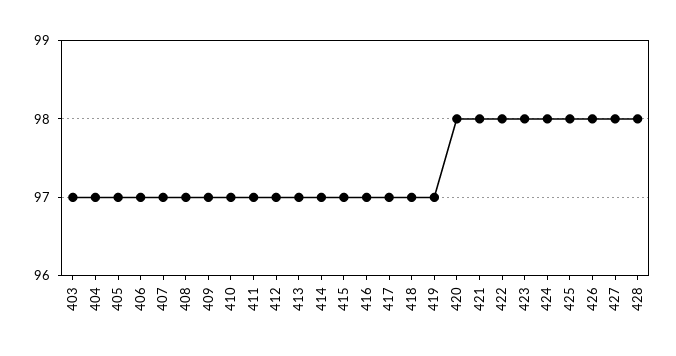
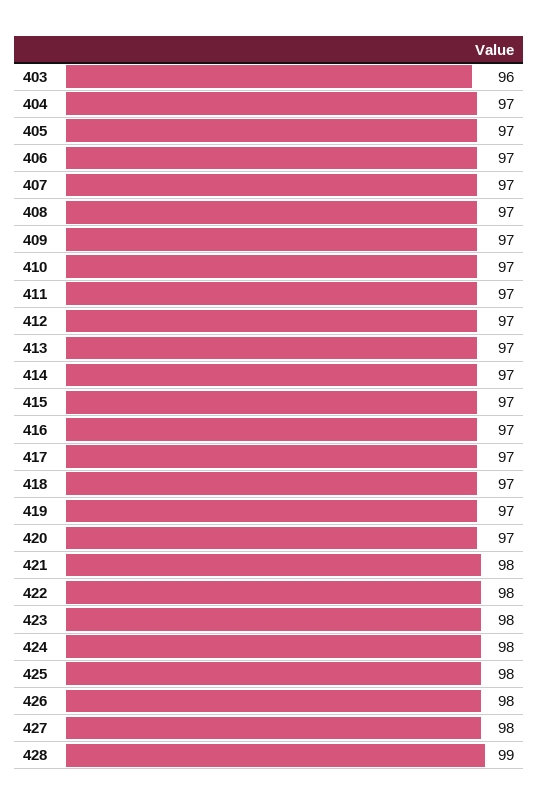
403: 97 -> 96
420: 98 -> 97
428: 98 -> 99

